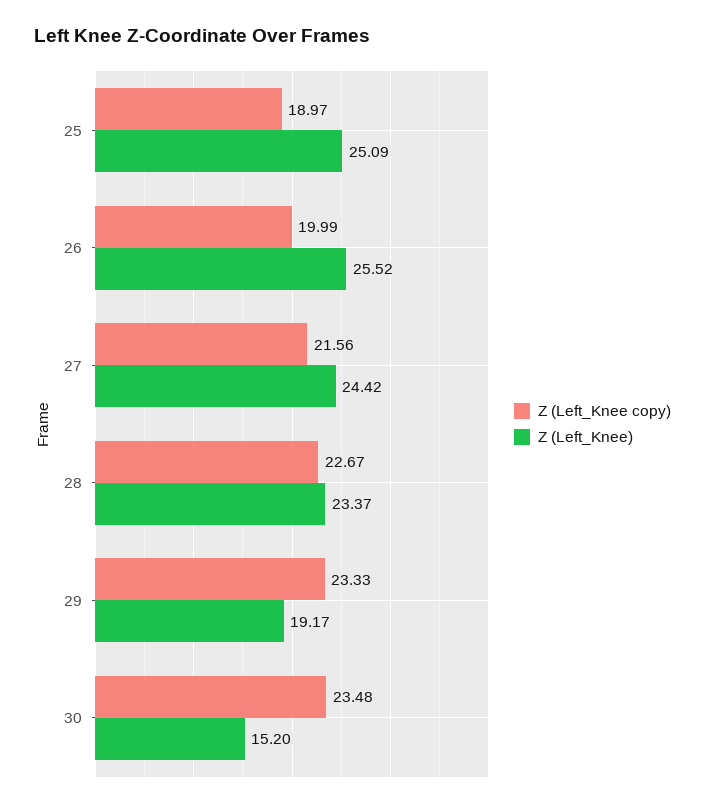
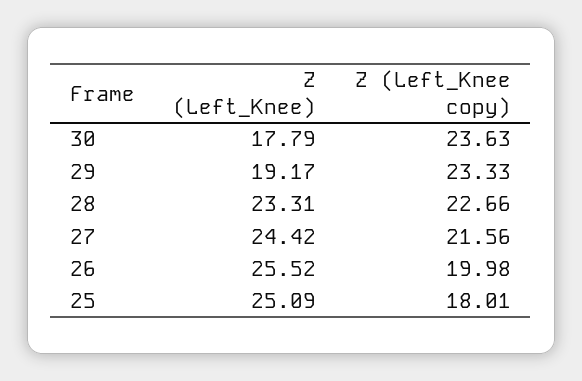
Z (Left_Knee copy), 25: 18.97 -> 18.01
Z (Left_Knee copy), 26: 19.99 -> 19.98
Z (Left_Knee copy), 28: 22.67 -> 22.66
Z (Left_Knee), 28: 23.37 -> 23.31
Z (Left_Knee copy), 30: 23.48 -> 23.63
Z (Left_Knee), 30: 15.2 -> 17.79

